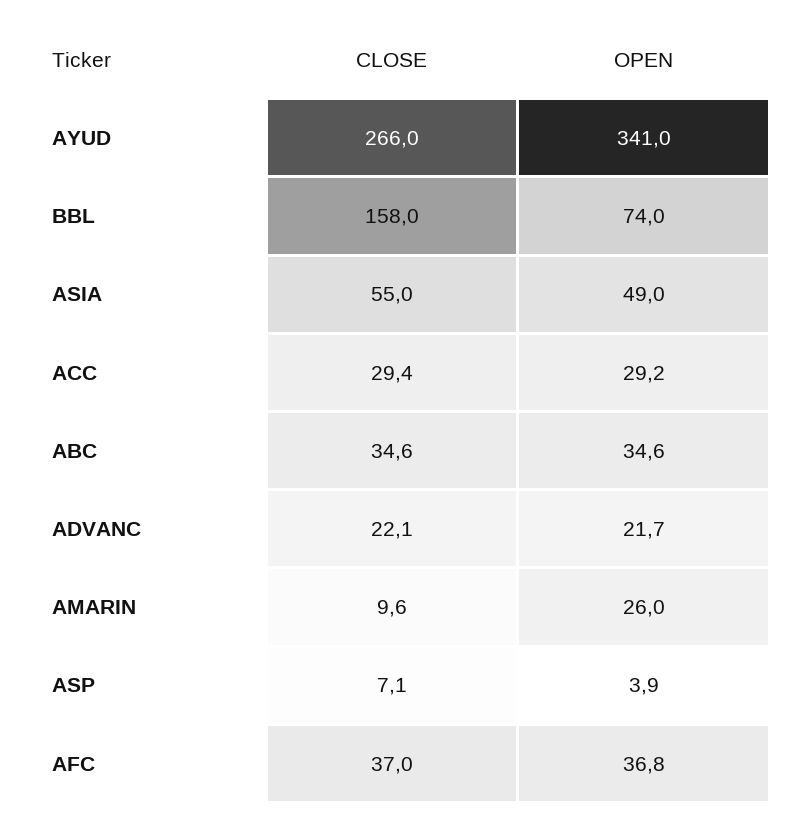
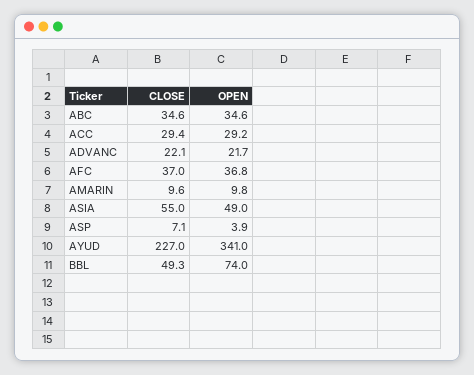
CLOSE, AYUD: 266 -> 227
CLOSE, BBL: 158 -> 49.3
OPEN, AMARIN: 26 -> 9.8

